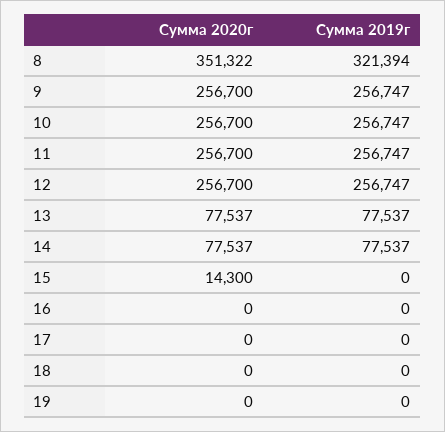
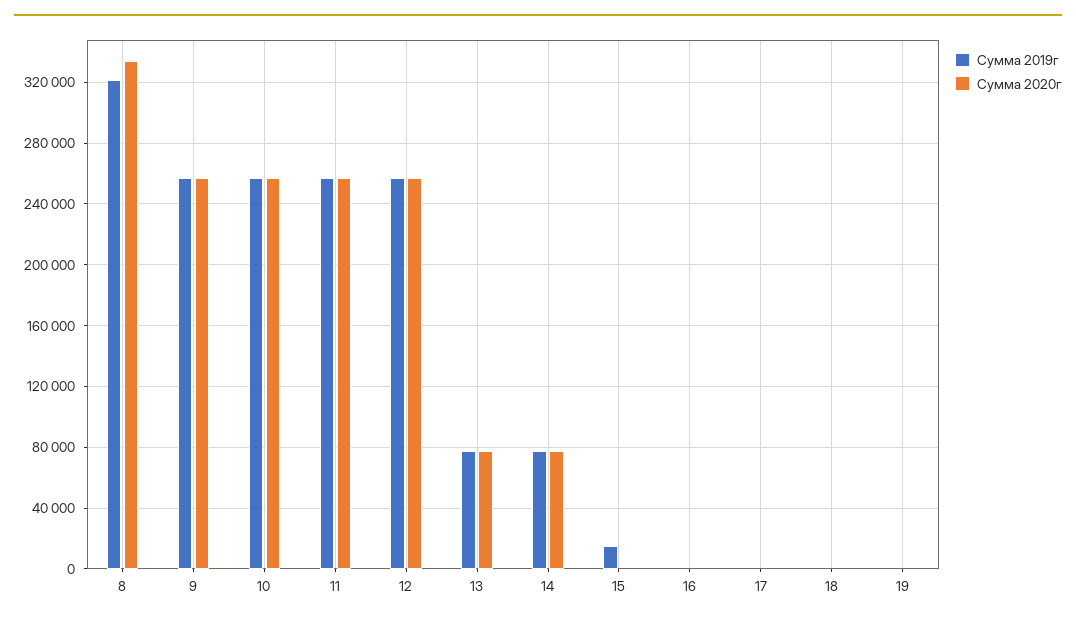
Сумма 2020г, 8: 351322 -> 335000
Сумма 2020г, 15: 14300 -> 0
Сумма 2019г, 15: 0 -> 15000

